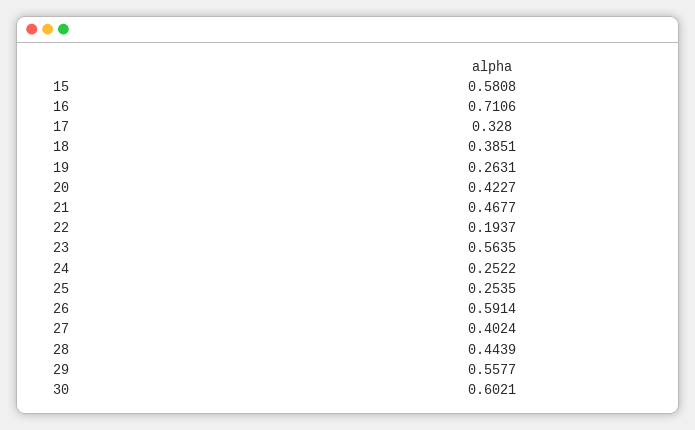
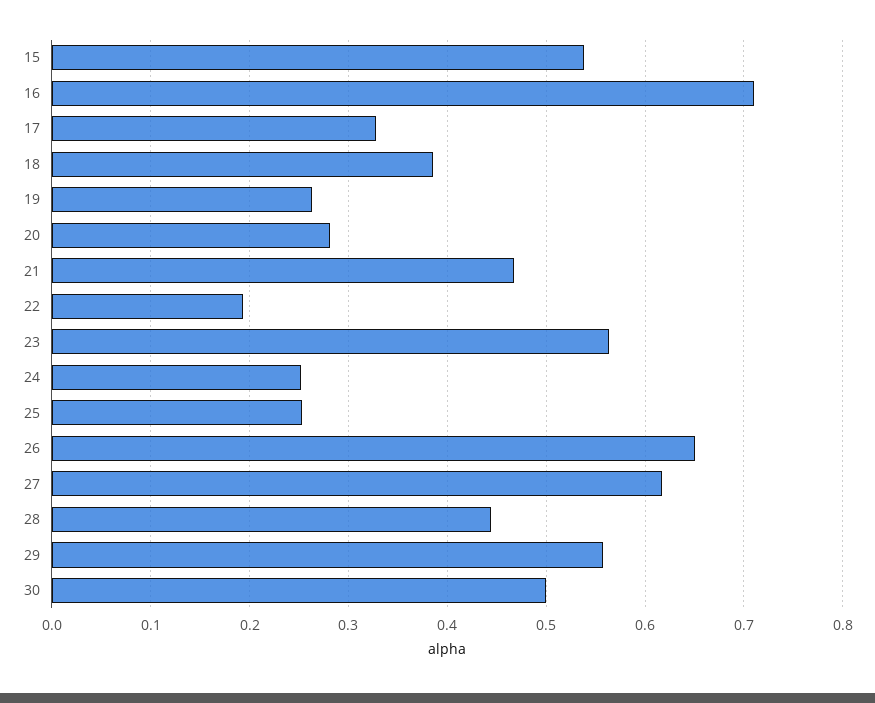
15: 0.5808 -> 0.54
20: 0.4227 -> 0.28
26: 0.5914 -> 0.65
27: 0.4024 -> 0.62
30: 0.6021 -> 0.5

